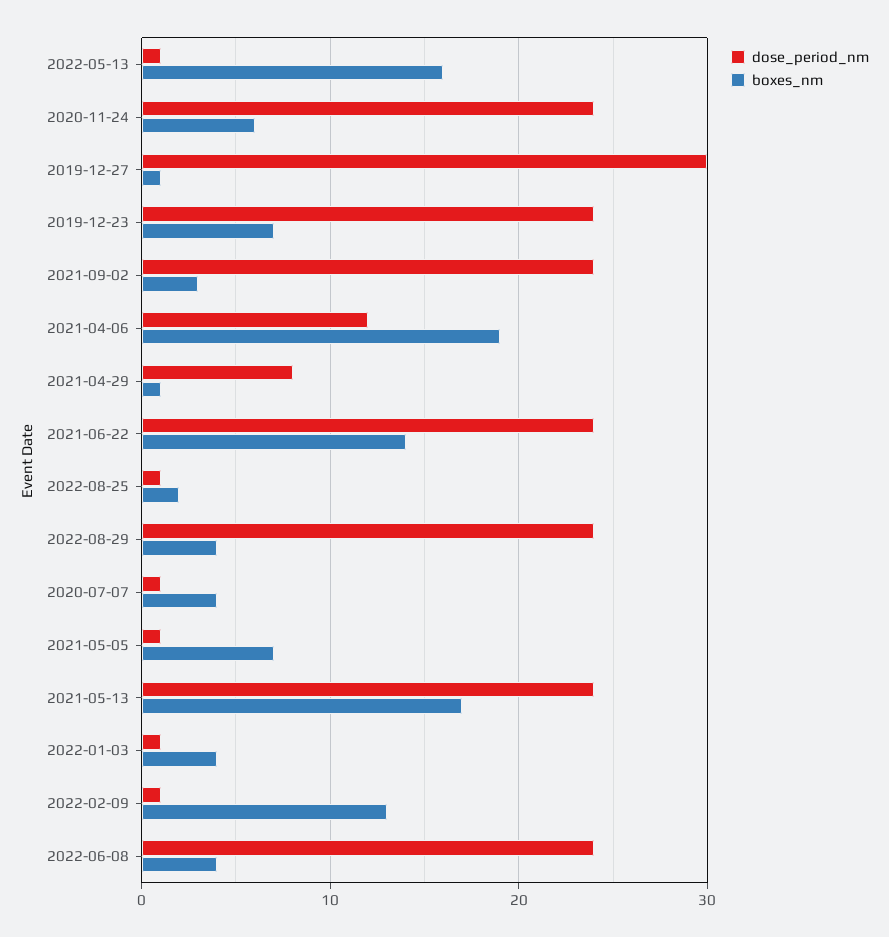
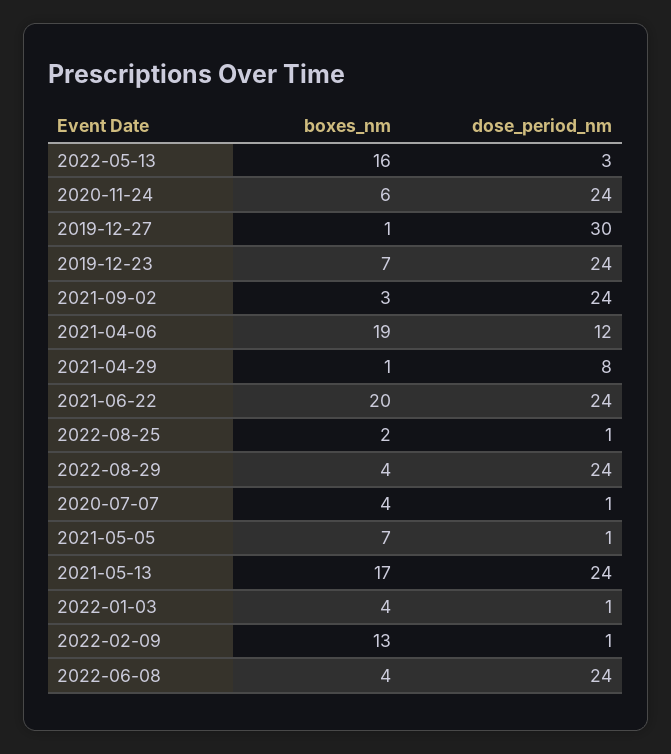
dose_period_nm, 2022-05-13: 1 -> 3
boxes_nm, 2021-06-22: 14 -> 20

